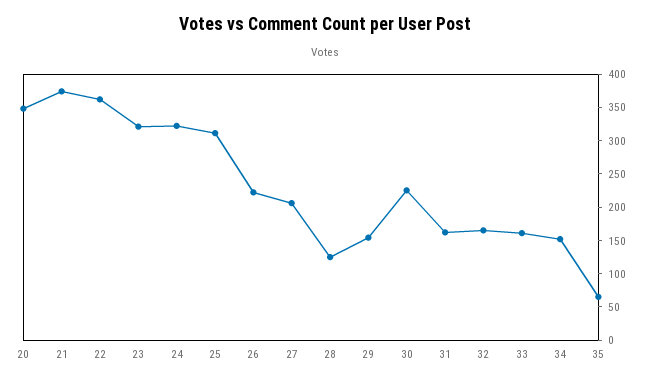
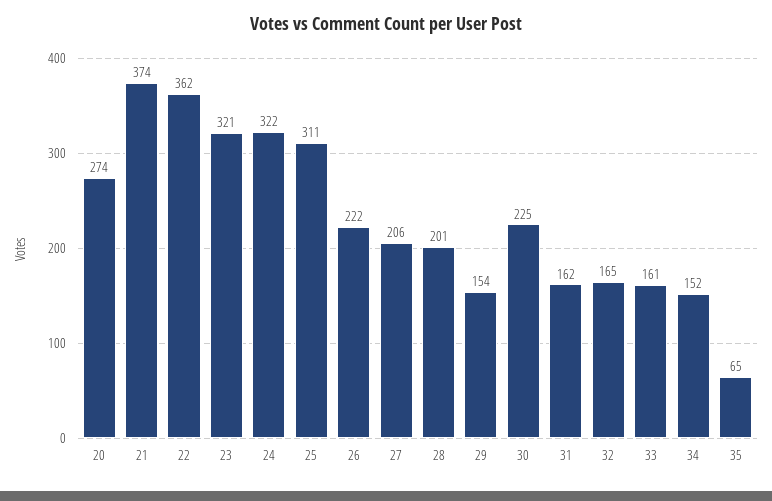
20: 350 -> 274
28: 125 -> 201

